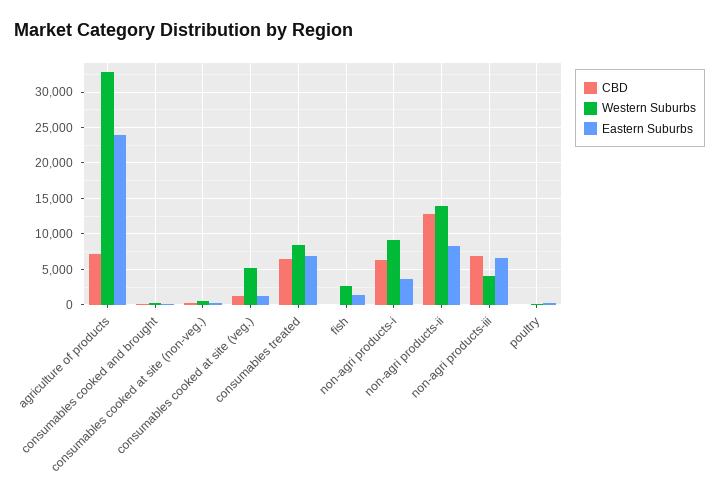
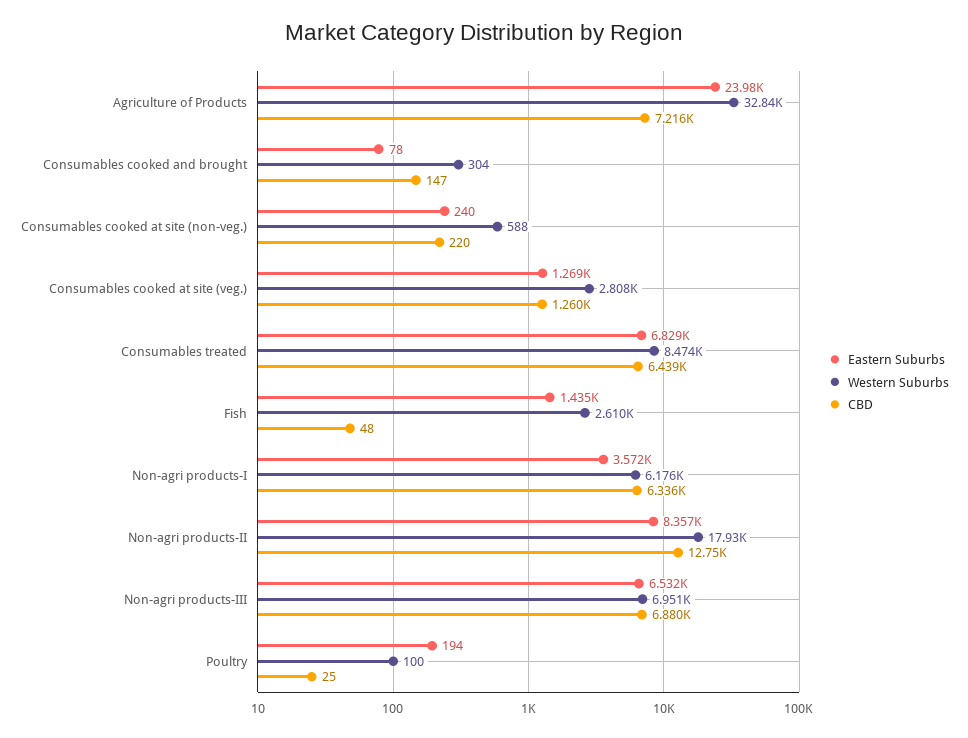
Western Suburbs, consumables cooked at site (veg.): 5000 -> 2808
Western Suburbs, non-agri products-i: 9000 -> 6176
Western Suburbs, non-agri products-ii: 14000 -> 17930
Western Suburbs, non-agri products-iii: 4000 -> 6951

